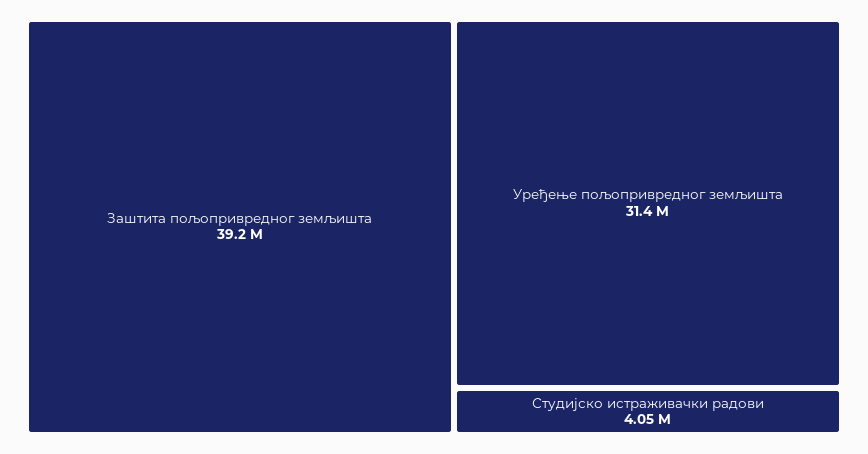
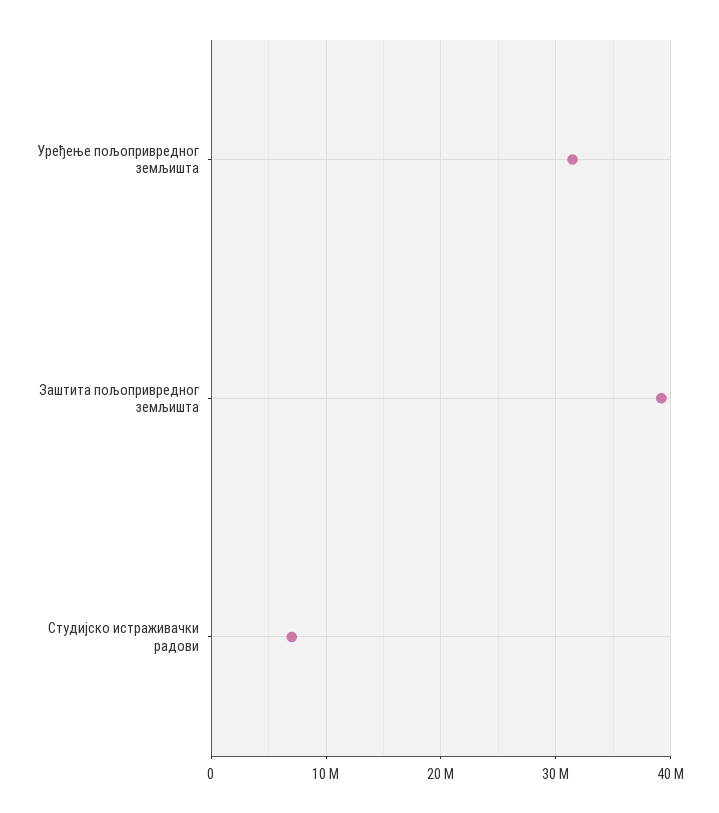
Студијско истраживачки радови: 4050000 -> 7000000

